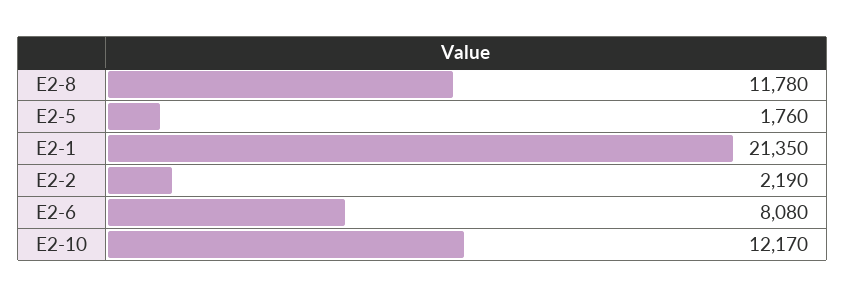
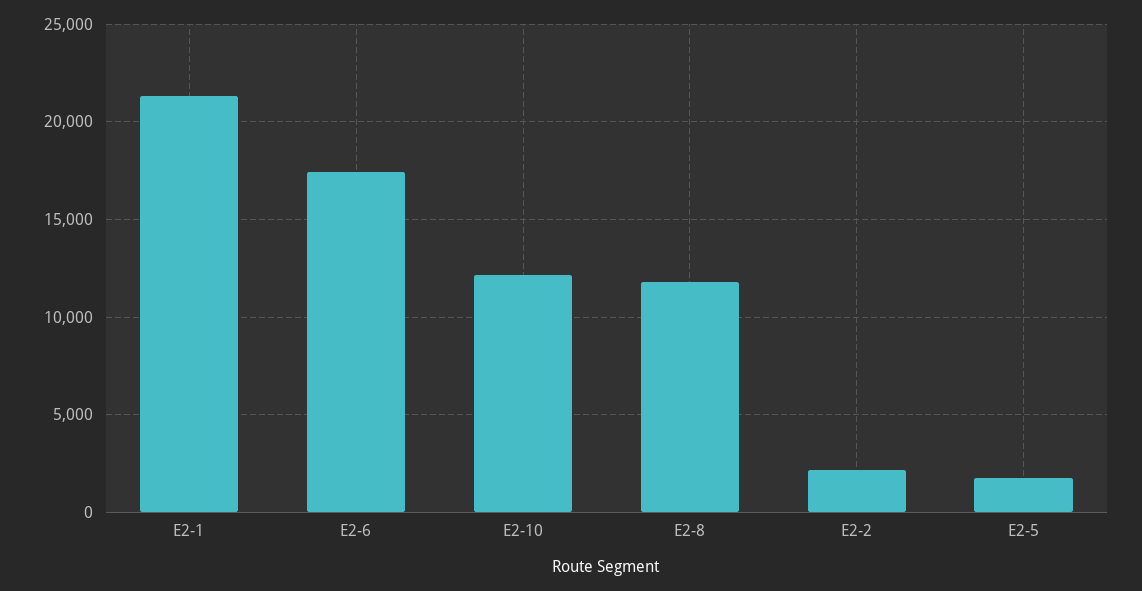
E2-6: 8080 -> 17500

